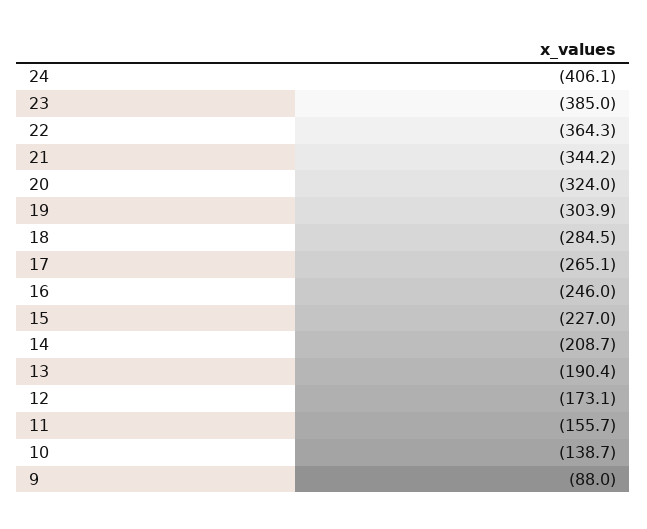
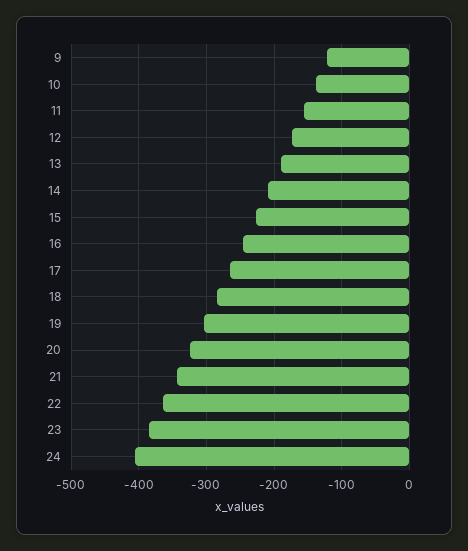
9: -88 -> -120

